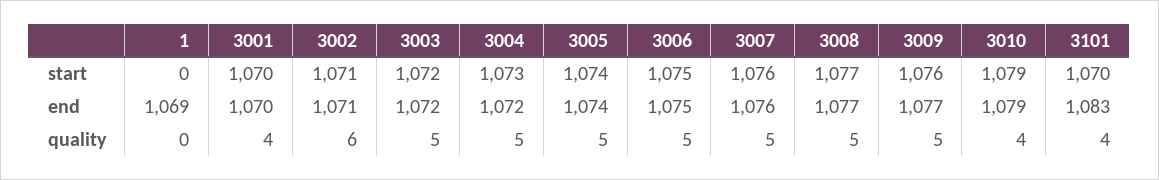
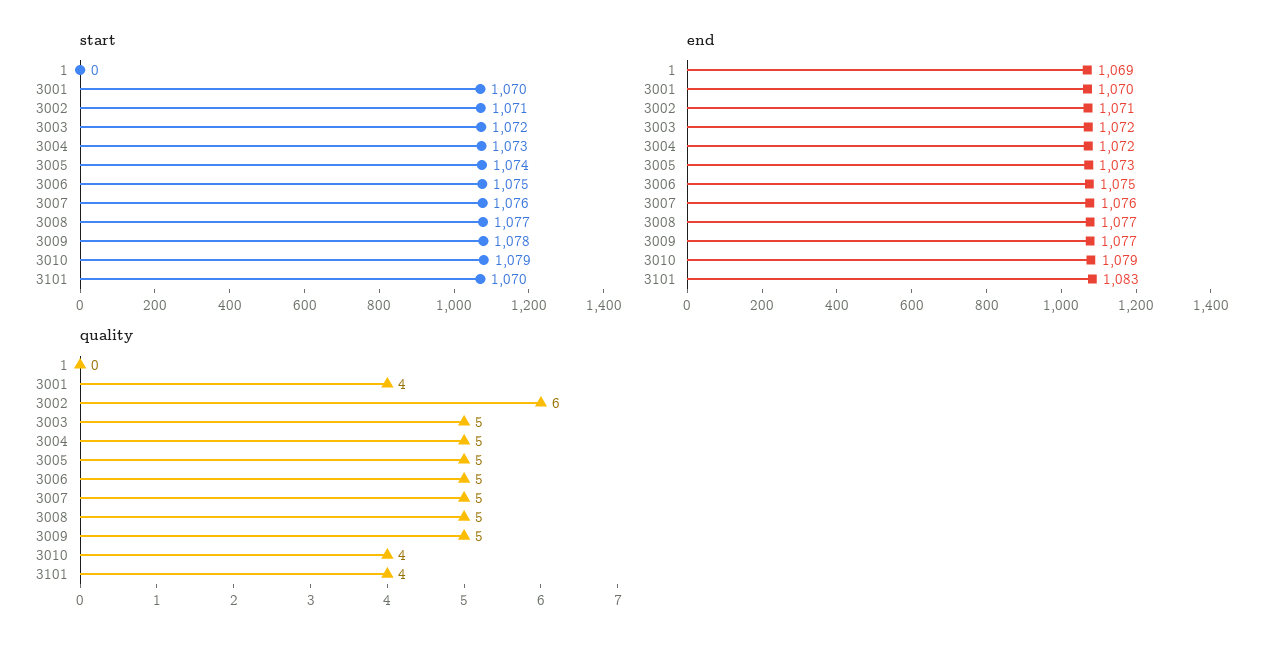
start, 3009: 1076 -> 1078
end, 3005: 1074 -> 1073

